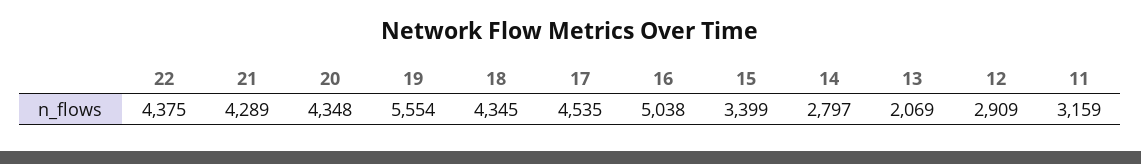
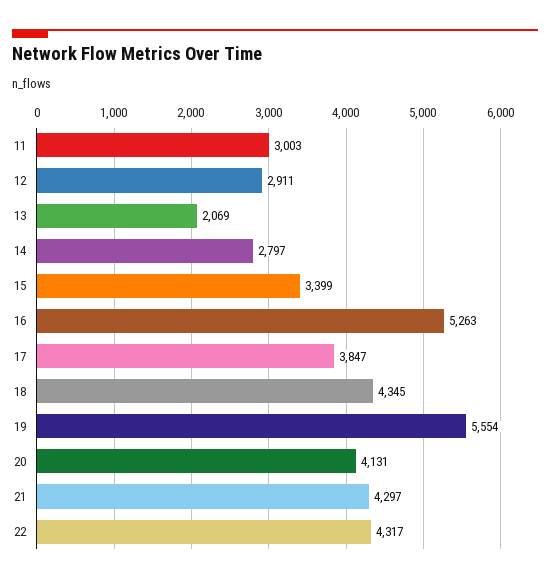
22: 4375 -> 4317
21: 4289 -> 4297
20: 4348 -> 4131
17: 4535 -> 3847
16: 5038 -> 5263
12: 2909 -> 2911
11: 3159 -> 3003

